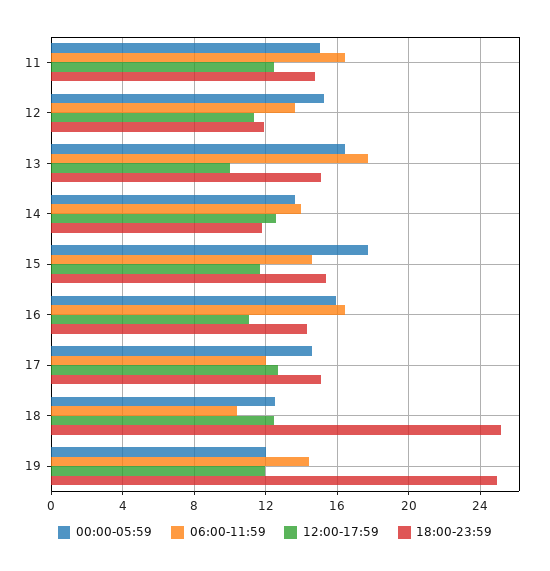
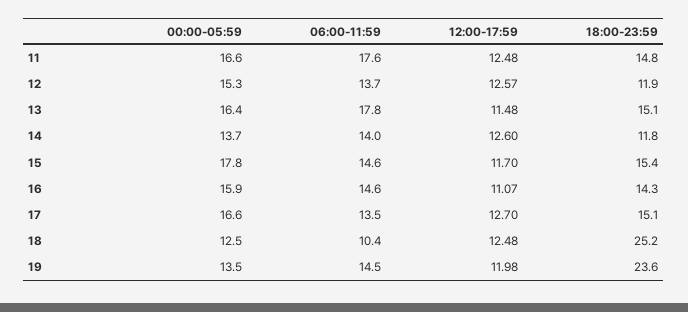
00:00-05:59, 11: 15 -> 16.6
06:00-11:59, 11: 16.5 -> 17.6
12:00-17:59, 12: 11.5 -> 12.57
12:00-17:59, 13: 10 -> 11.48
06:00-11:59, 16: 16.5 -> 14.6
00:00-05:59, 17: 14.5 -> 16.6
06:00-11:59, 17: 12 -> 13.5
00:00-05:59, 19: 12 -> 13.5
18:00-23:59, 19: 25 -> 23.6

